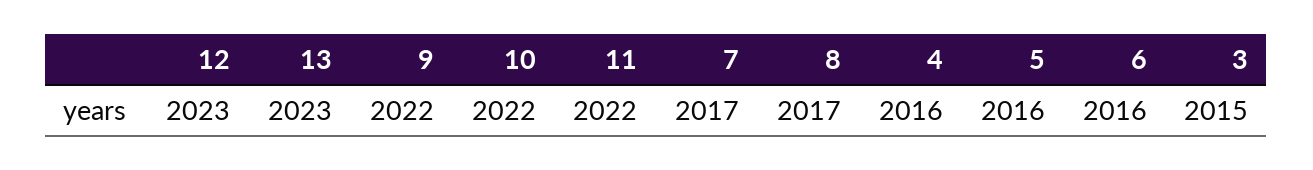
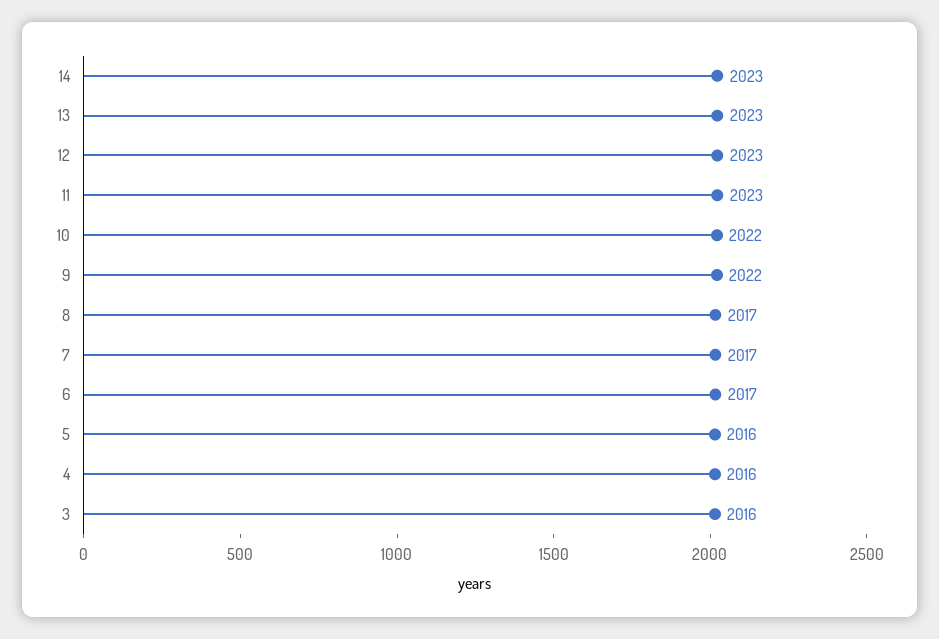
11: 2022 -> 2023
6: 2016 -> 2017
3: 2015 -> 2016
14: none -> 2023

